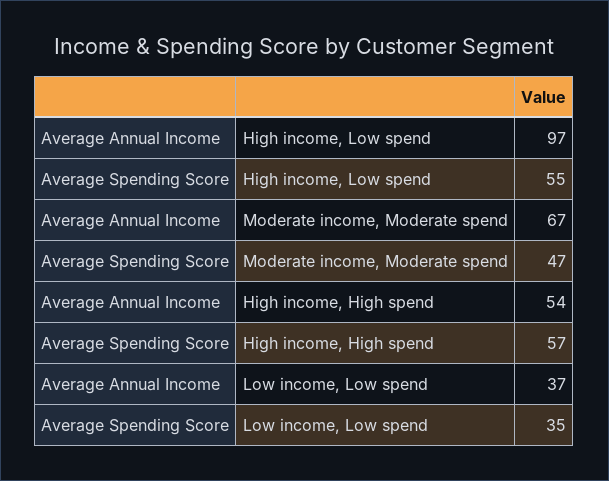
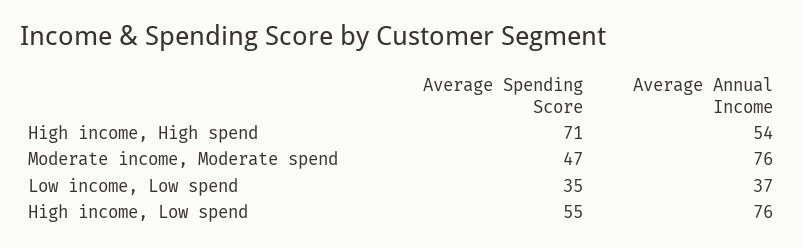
Average Annual Income, High income, Low spend: 97 -> 76
Average Annual Income, Moderate income, Moderate spend: 67 -> 76
Average Spending Score, High income, High spend: 57 -> 71

